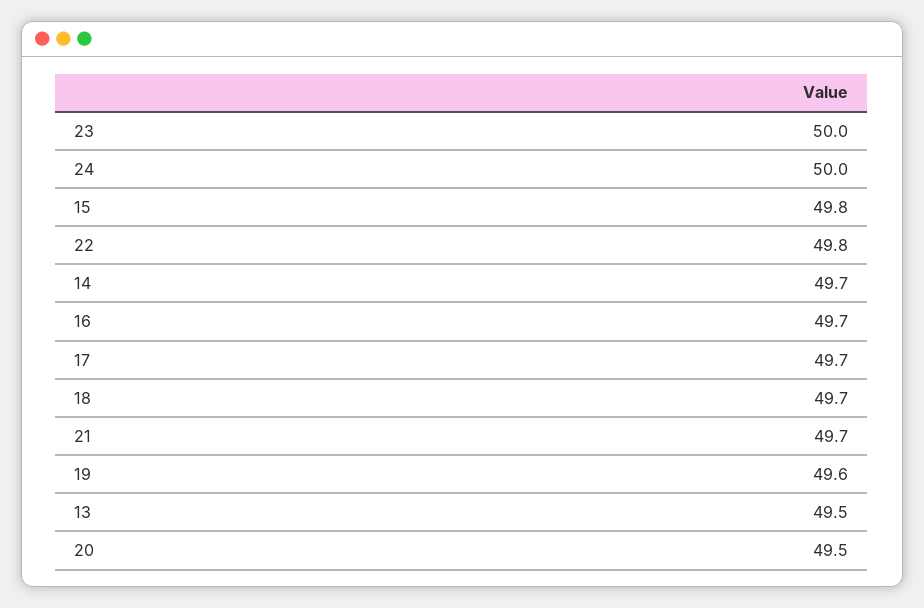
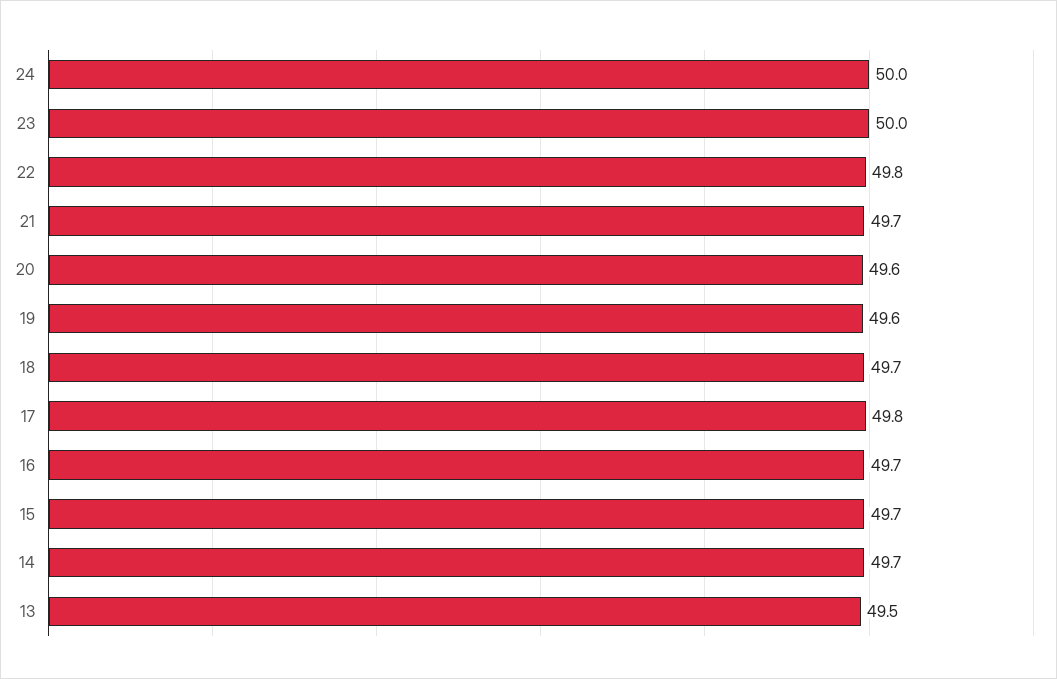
15: 49.8 -> 49.7
17: 49.7 -> 49.8
20: 49.5 -> 49.6

